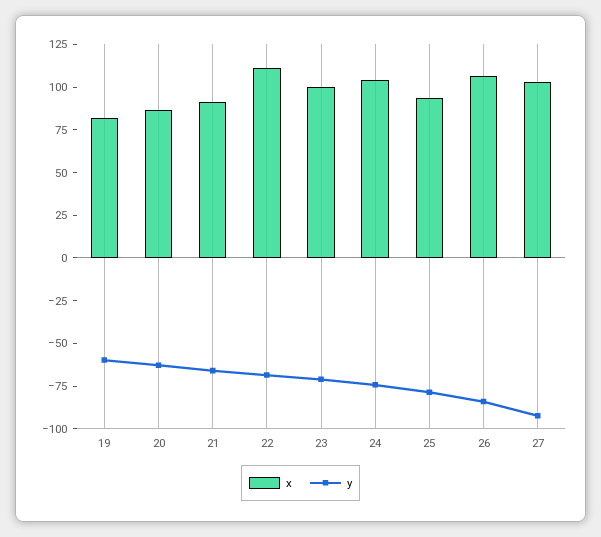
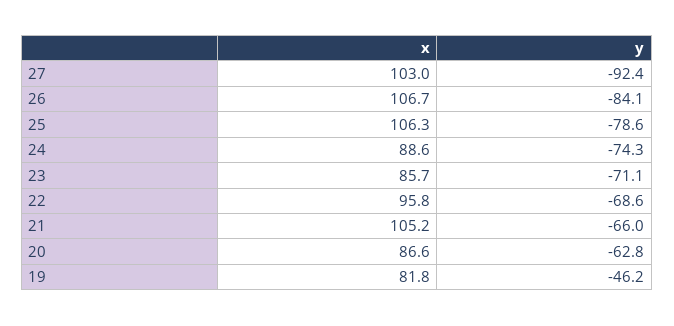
y, 19: -60 -> -46.2
x, 21: 90 -> 105.2
x, 22: 110 -> 95.8
x, 23: 100 -> 85.7
x, 24: 105 -> 88.6
x, 25: 95 -> 106.3

